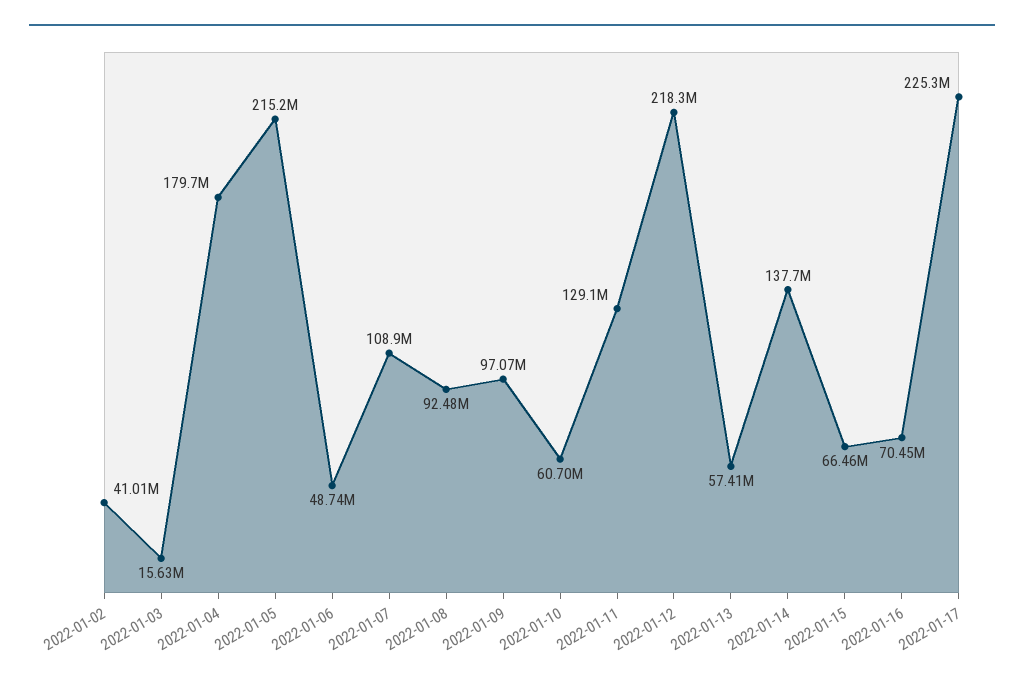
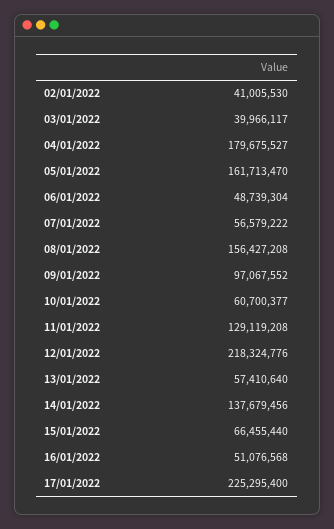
2022-01-03: 15630000 -> 39966117
2022-01-05: 215200000 -> 161713470
2022-01-07: 108900000 -> 56579222
2022-01-08: 92480000 -> 156427208
2022-01-16: 70450000 -> 51076568

